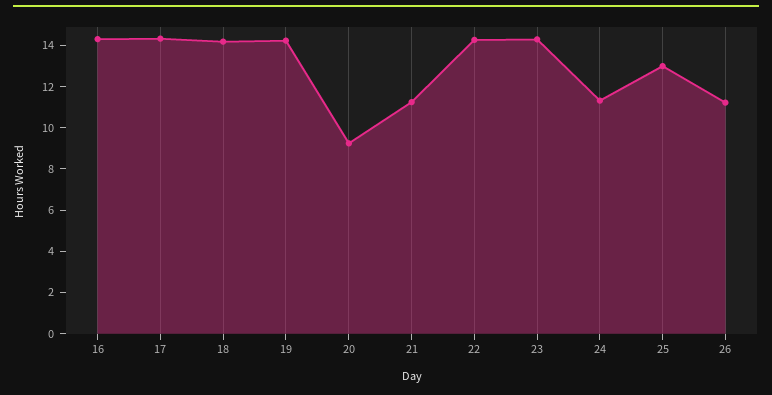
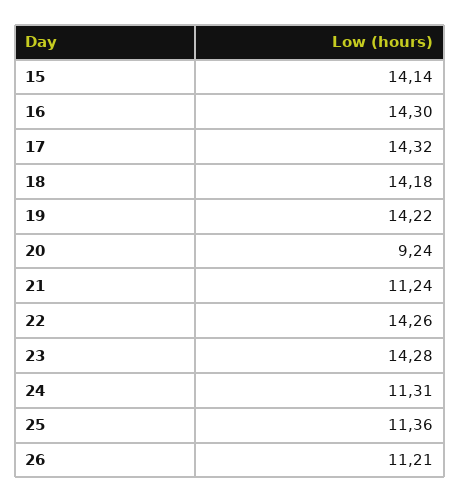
25: 13 -> 11.36
15: none -> 14.14

